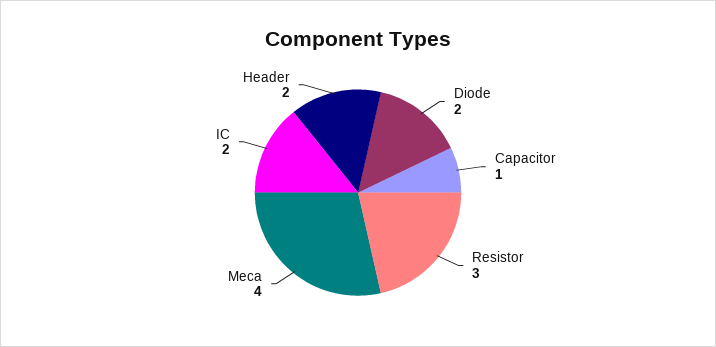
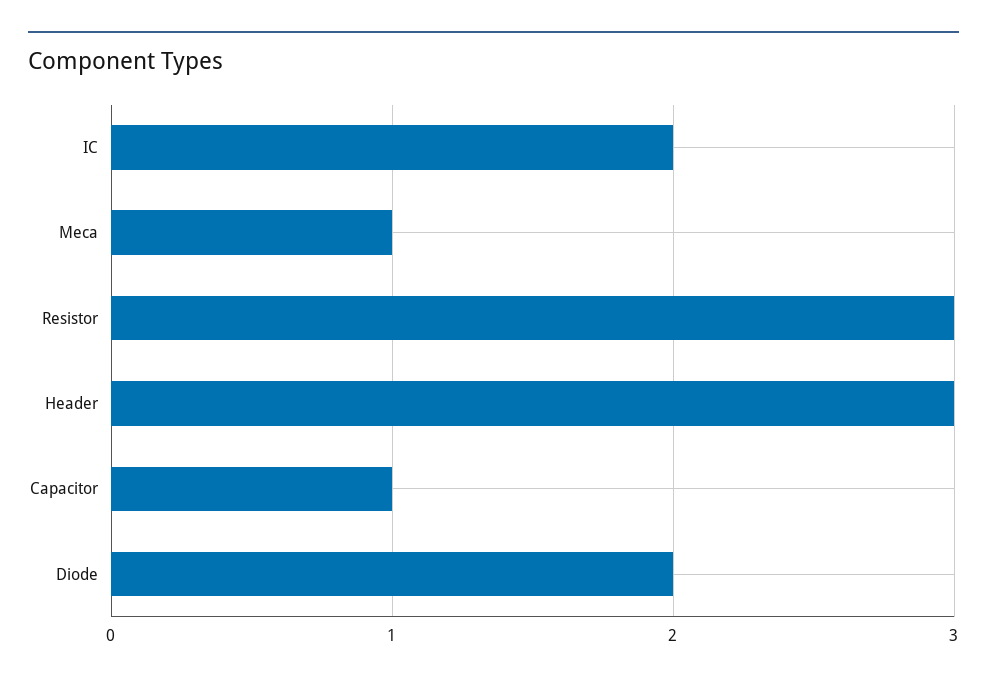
Meca: 4 -> 1
Header: 2 -> 3

